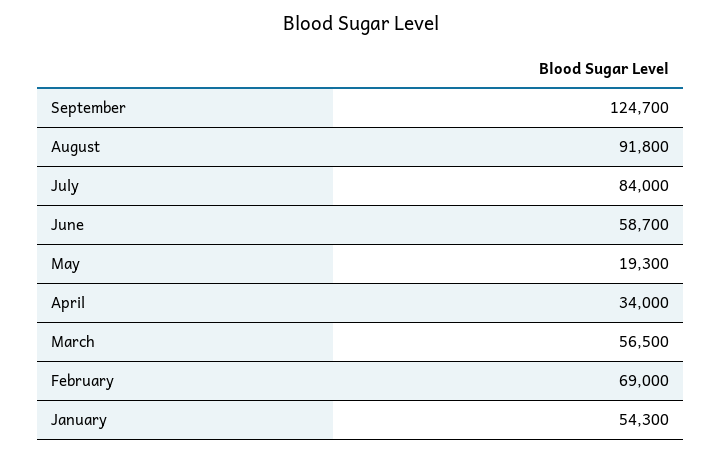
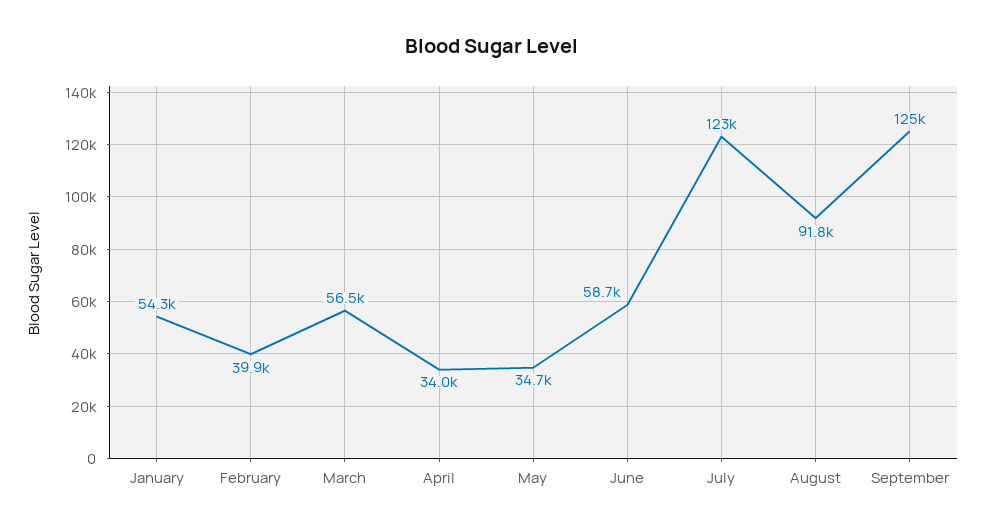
July: 84000 -> 123000
May: 19300 -> 34700
February: 69000 -> 39900

